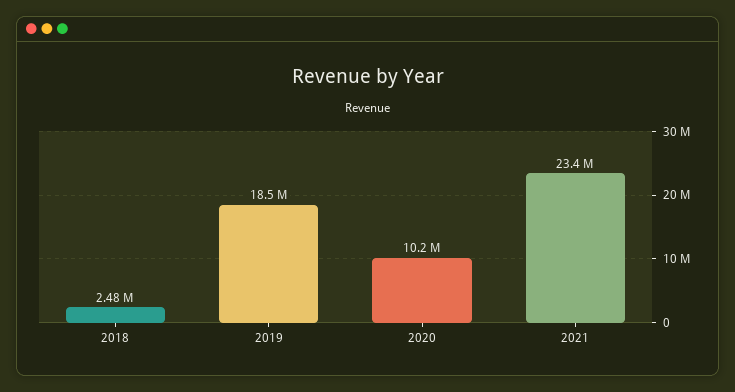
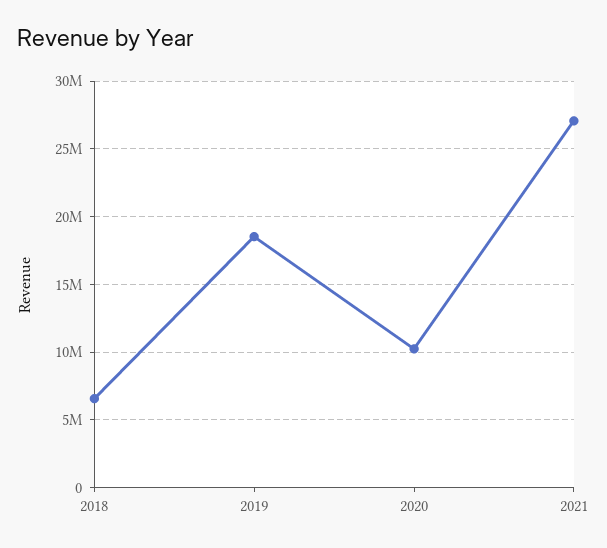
2018: 2480000 -> 6500000
2021: 23400000 -> 27000000

